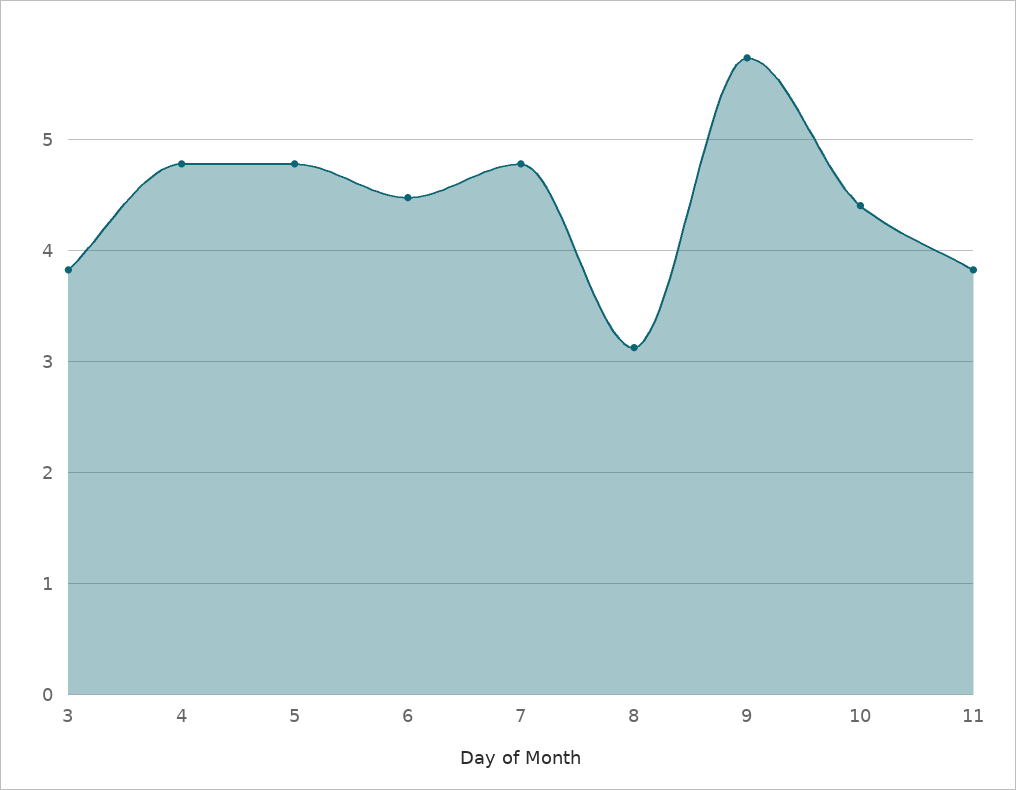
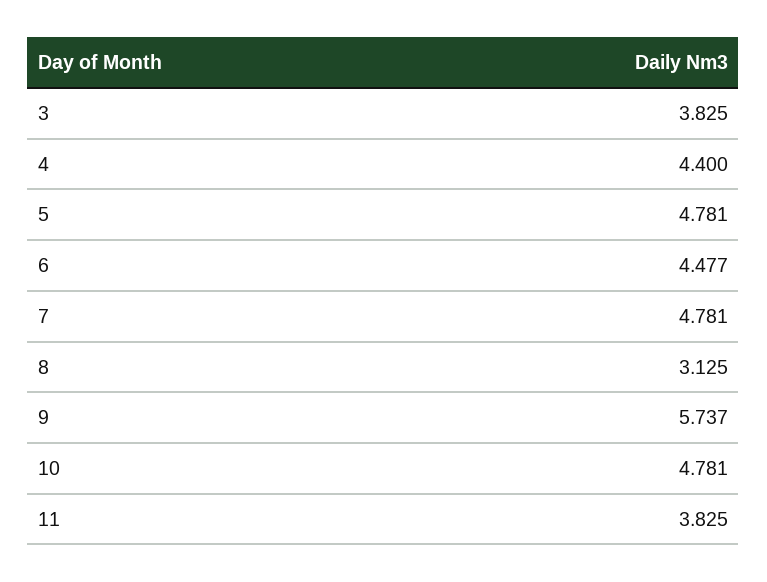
4: 4.8 -> 4.4
10: 4.4 -> 4.781

